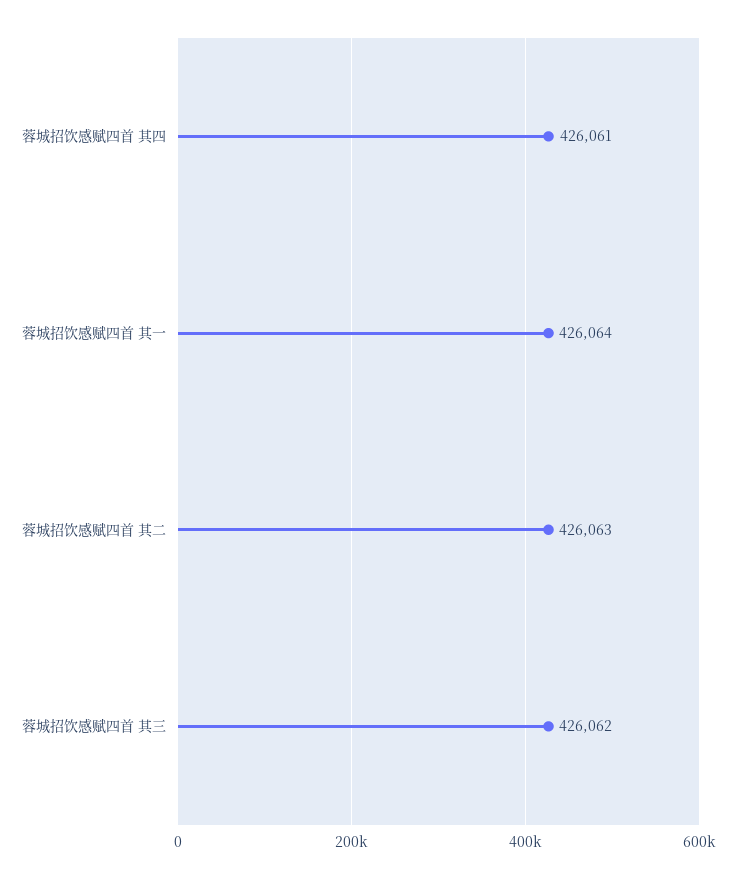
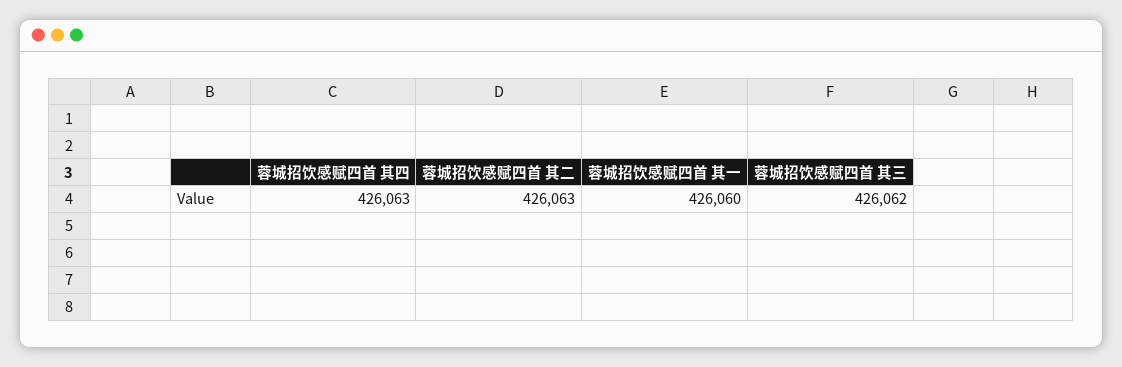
蓉城招饮感赋四首 其四: 426061 -> 426063
蓉城招饮感赋四首 其一: 426064 -> 426060

